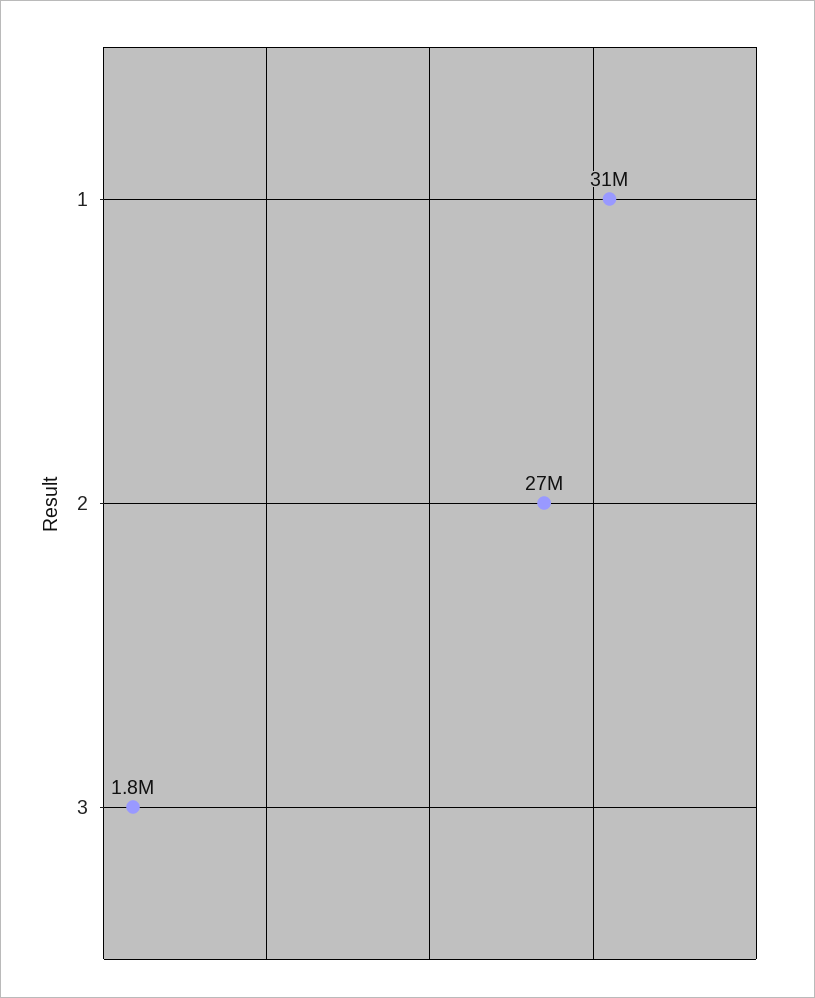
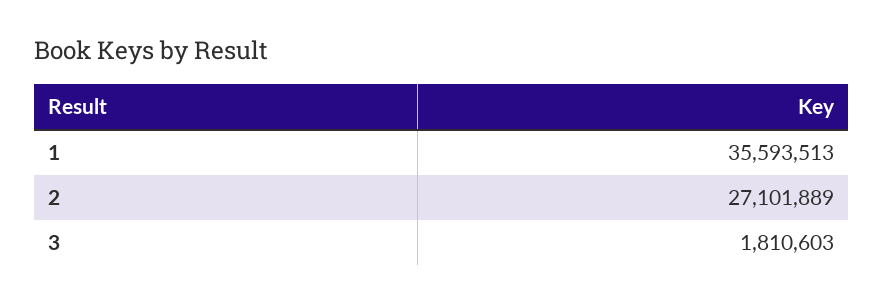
1: 31000000 -> 35593513

